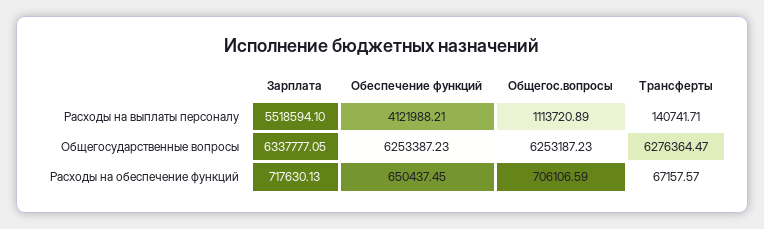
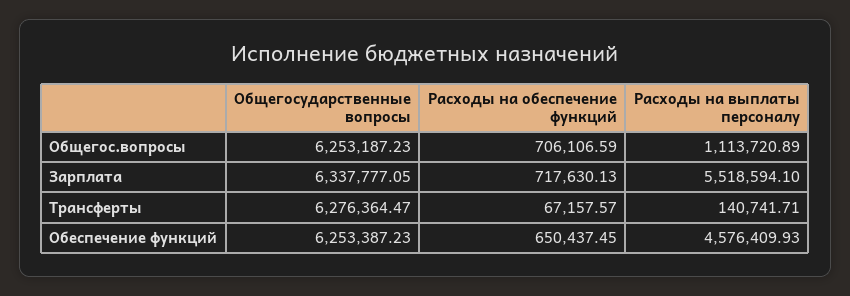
Обеспечение функций, Расходы на выплаты персоналу: 4121988.21 -> 4576409.93

